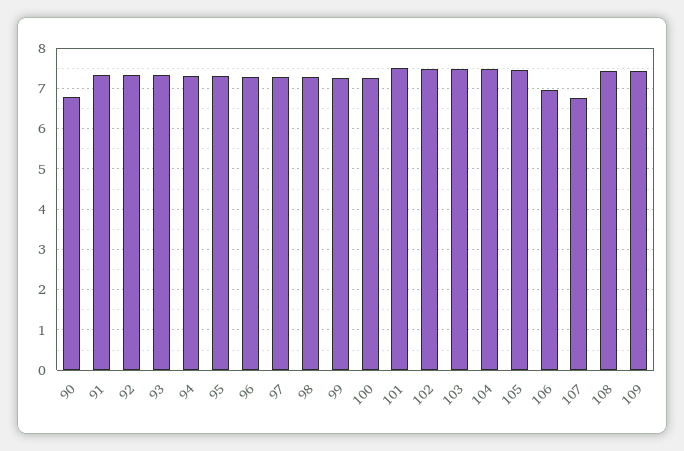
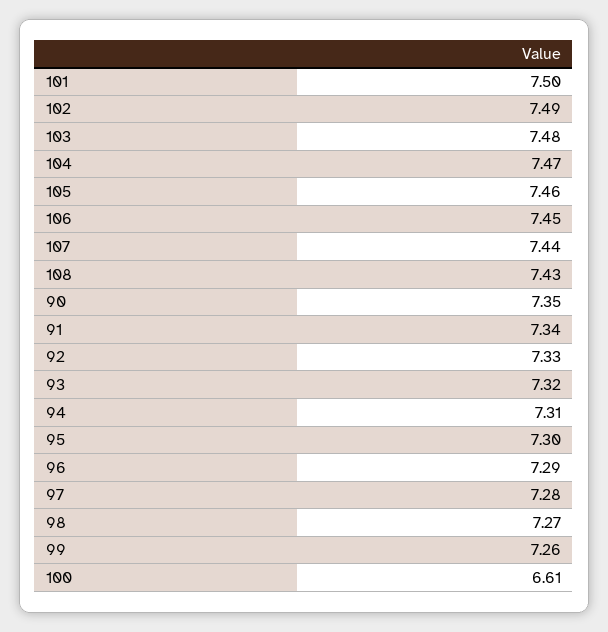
90: 6.8 -> 7.35
100: 7.2 -> 6.61
106: 7 -> 7.45
107: 6.8 -> 7.44
109: 7.4 -> none

